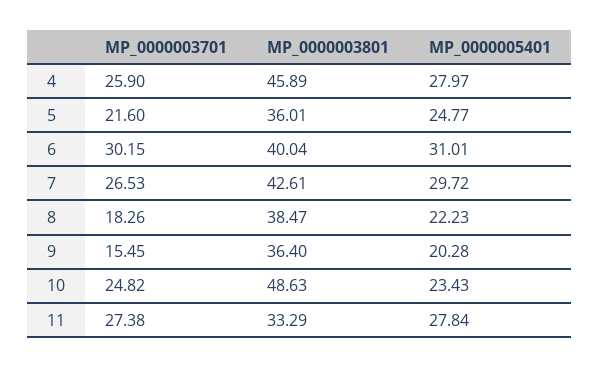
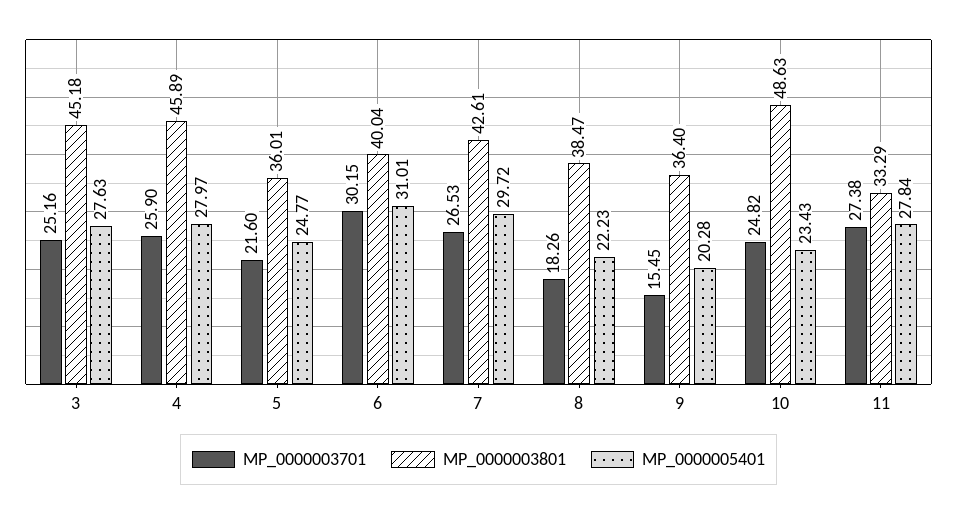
MP_0000003701, 3: none -> 25.16
MP_0000003801, 3: none -> 45.18
MP_0000005401, 3: none -> 27.63

